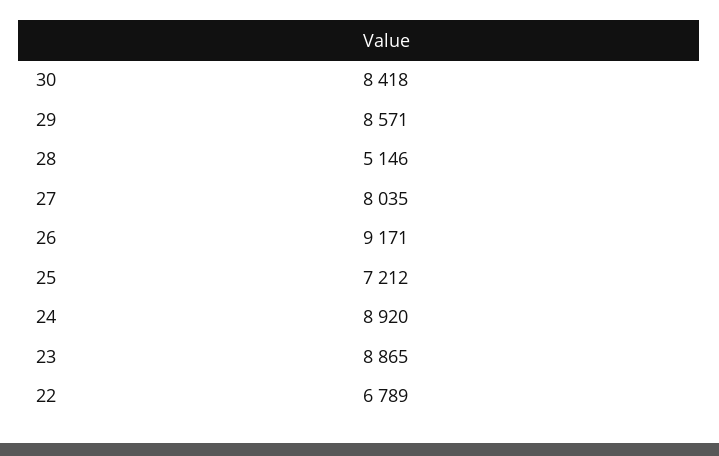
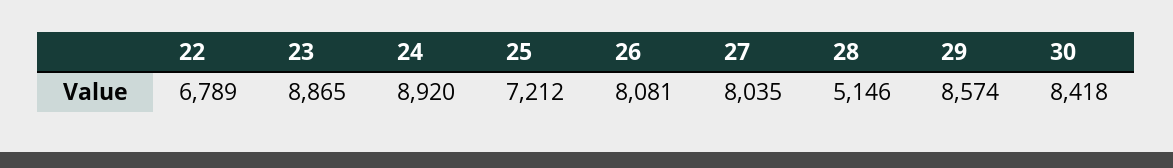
29: 8571 -> 8574
26: 9171 -> 8081

